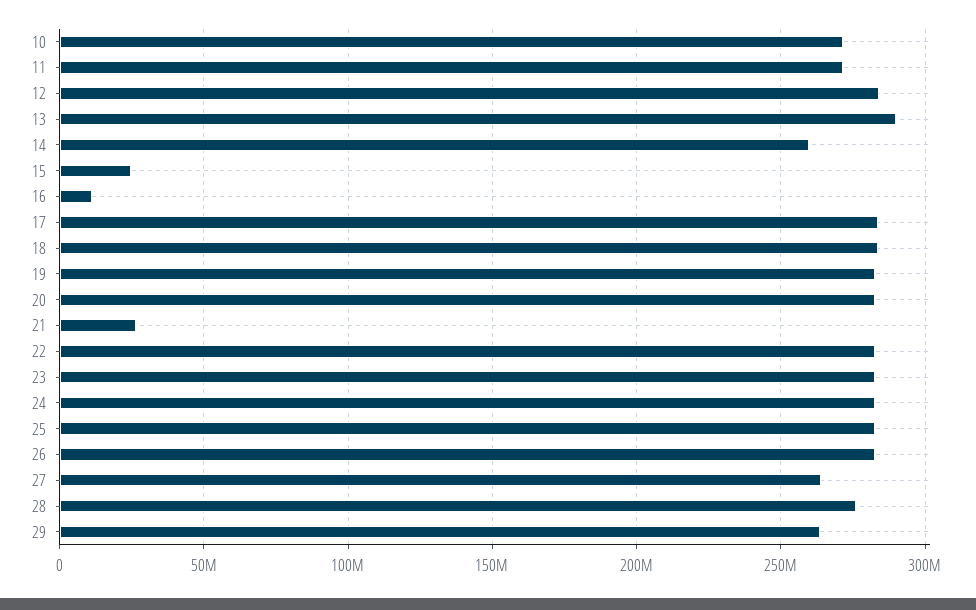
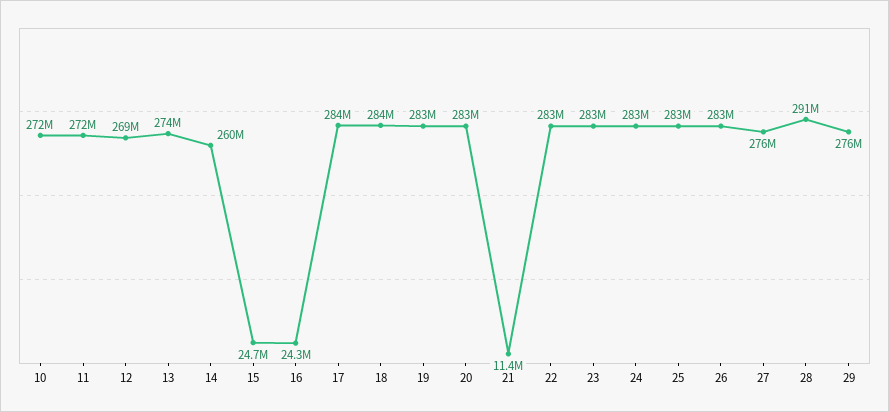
12: 285000000 -> 269000000
13: 290000000 -> 274000000
16: 10000000 -> 24300000
21: 25000000 -> 11400000
27: 265000000 -> 276000000
28: 275000000 -> 291000000
29: 265000000 -> 276000000

